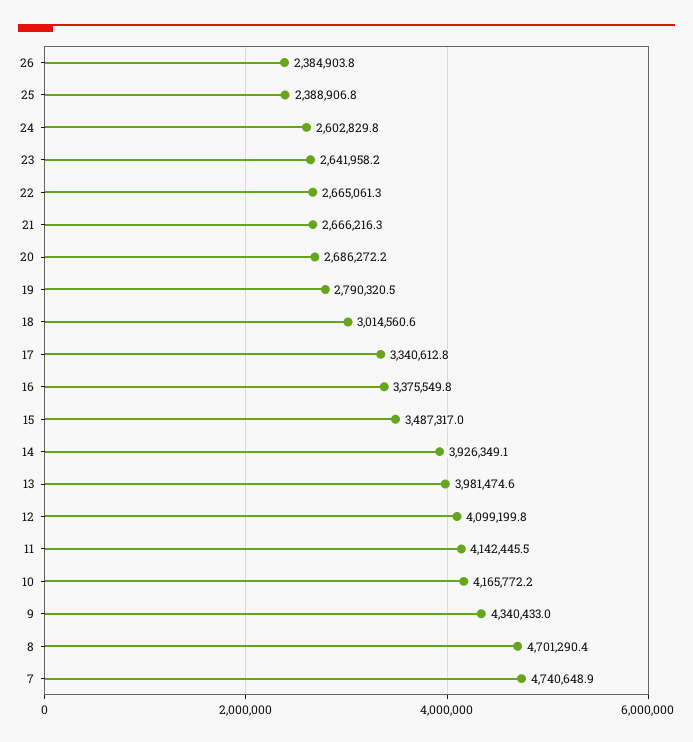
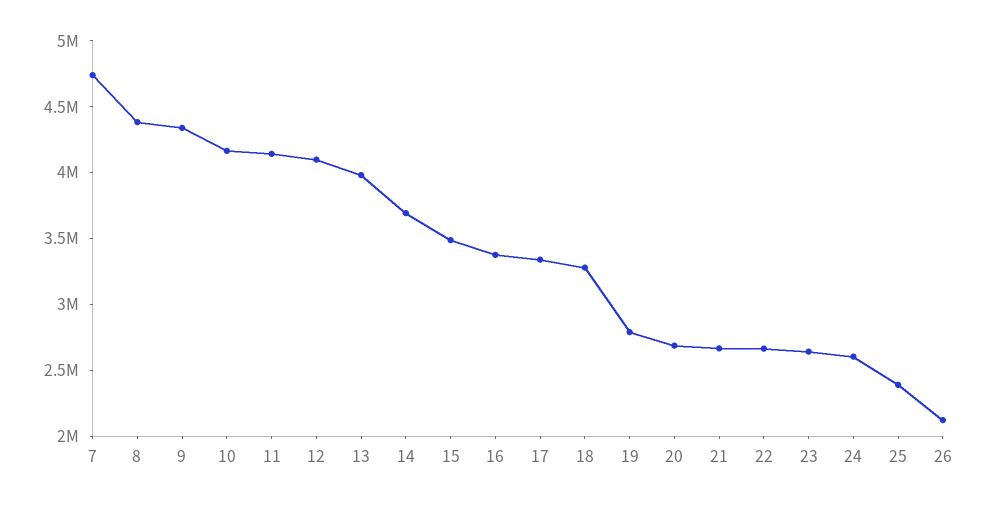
26: 2384903.8 -> 2100000
18: 3014560.6 -> 3300000
14: 3926349.1 -> 3700000
8: 4701290.4 -> 4400000

